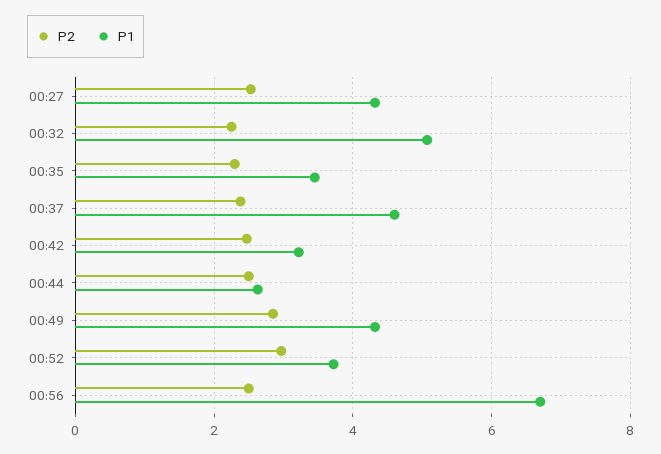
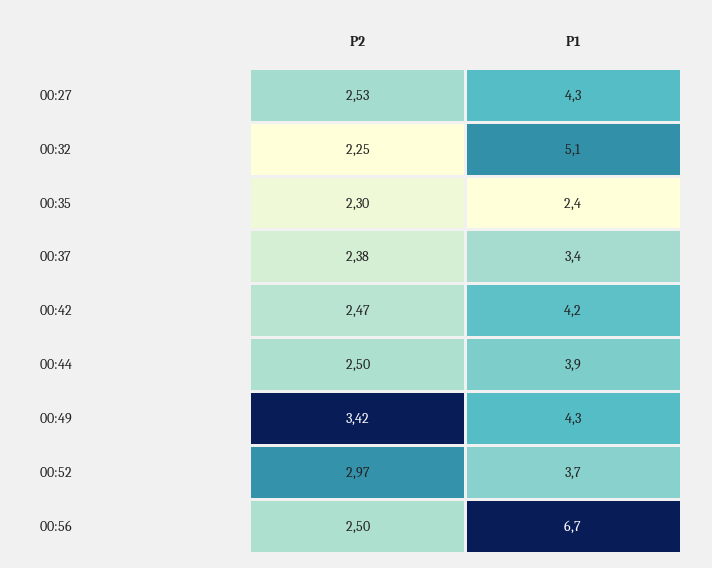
P1, 00:35: 3.4 -> 2.4
P1, 00:37: 4.6 -> 3.4
P1, 00:42: 3.2 -> 4.2
P1, 00:44: 2.6 -> 3.9
P2, 00:49: 2.8 -> 3.42

